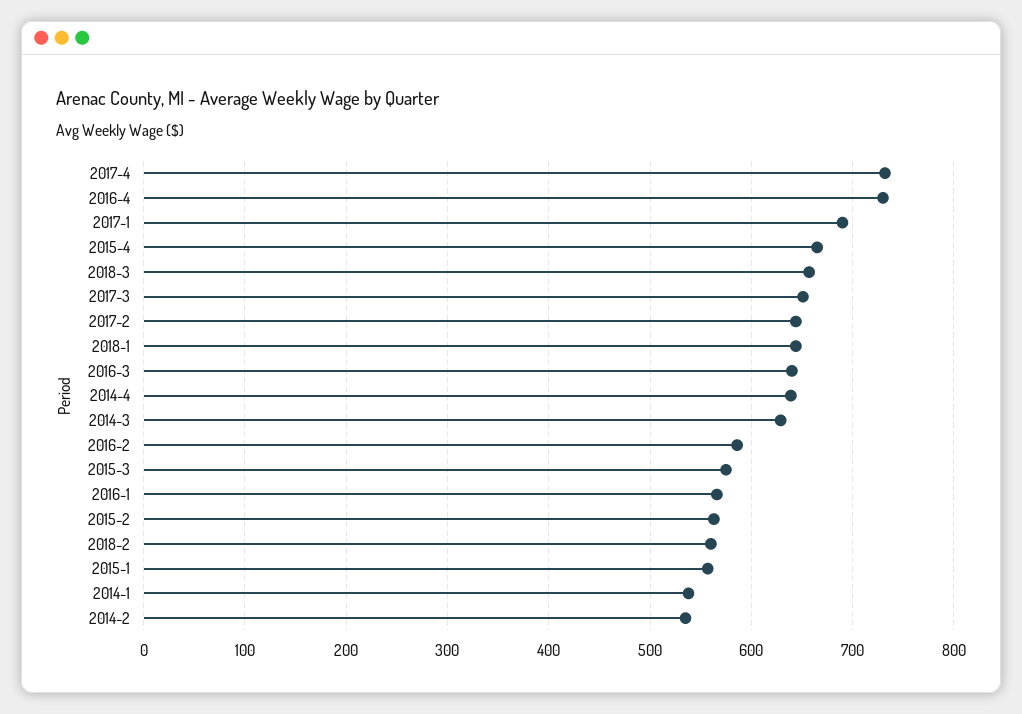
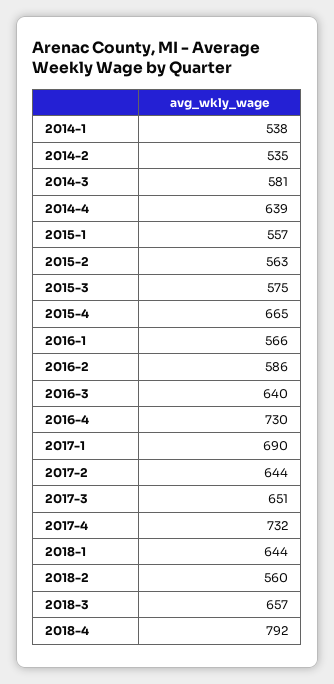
2014-3: 630 -> 581
2018-4: none -> 792

